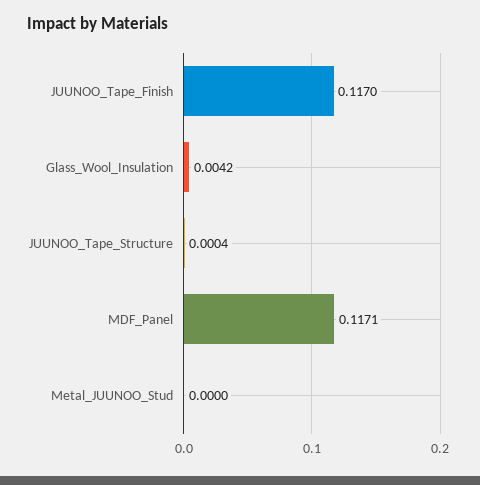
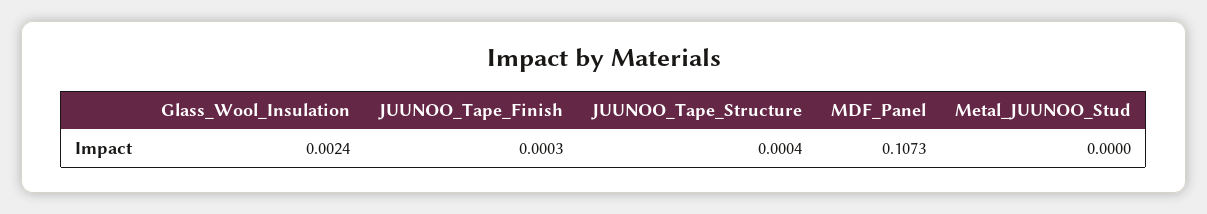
JUUNOO_Tape_Finish: 0.117 -> 0.0003
Glass_Wool_Insulation: 0.0042 -> 0.0024
MDF_Panel: 0.1171 -> 0.1073

